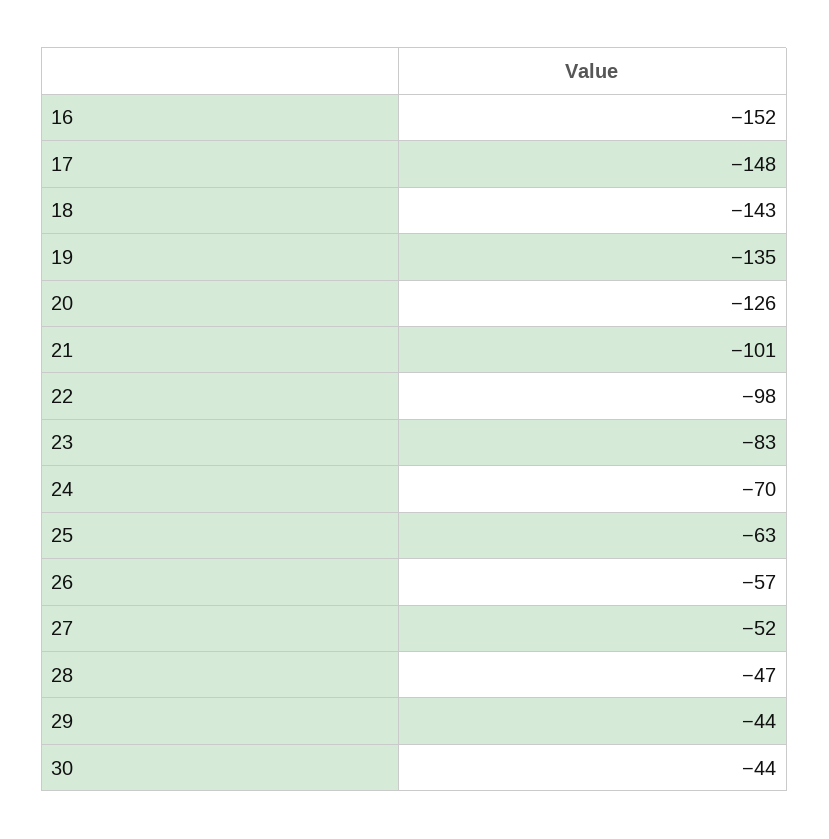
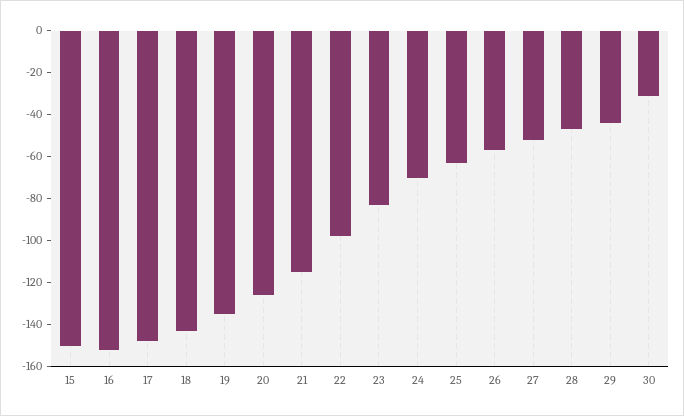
21: -101 -> -115
30: -44 -> -30
15: none -> -150

